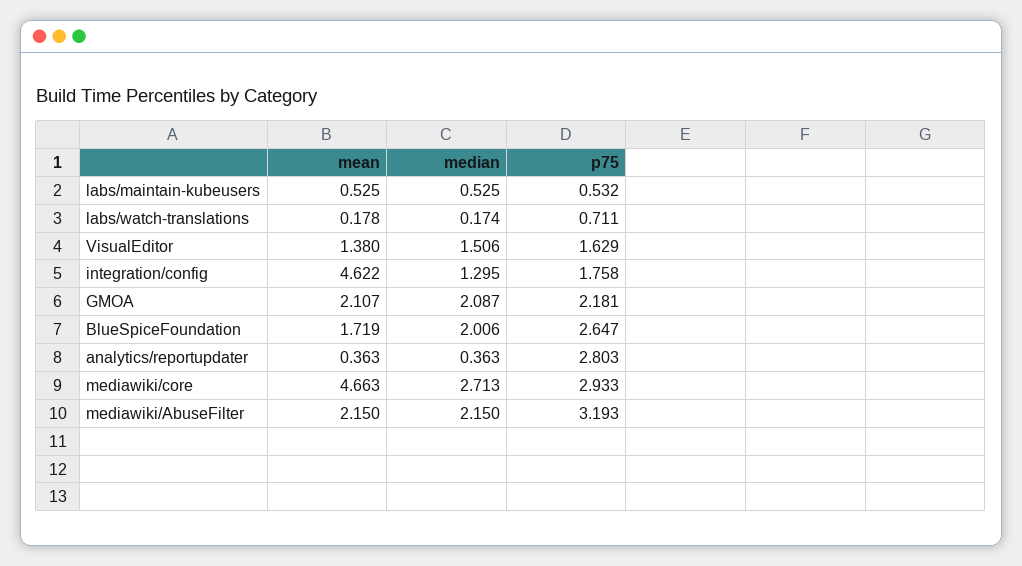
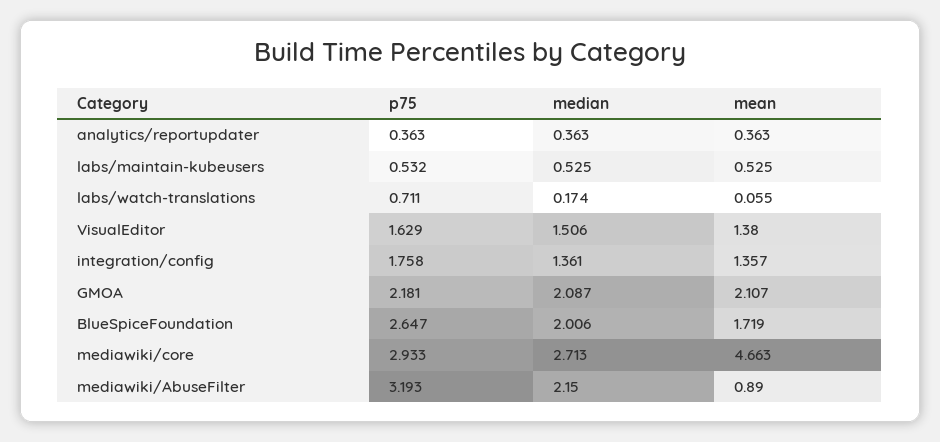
mean, labs/watch-translations: 0.178 -> 0.055
mean, integration/config: 4.622 -> 1.357
median, integration/config: 1.295 -> 1.361
p75, analytics/reportupdater: 2.803 -> 0.363
mean, mediawiki/AbuseFilter: 2.15 -> 0.89

